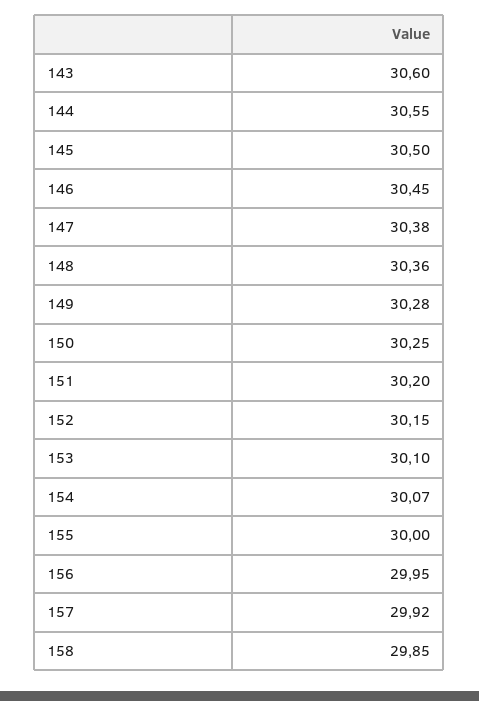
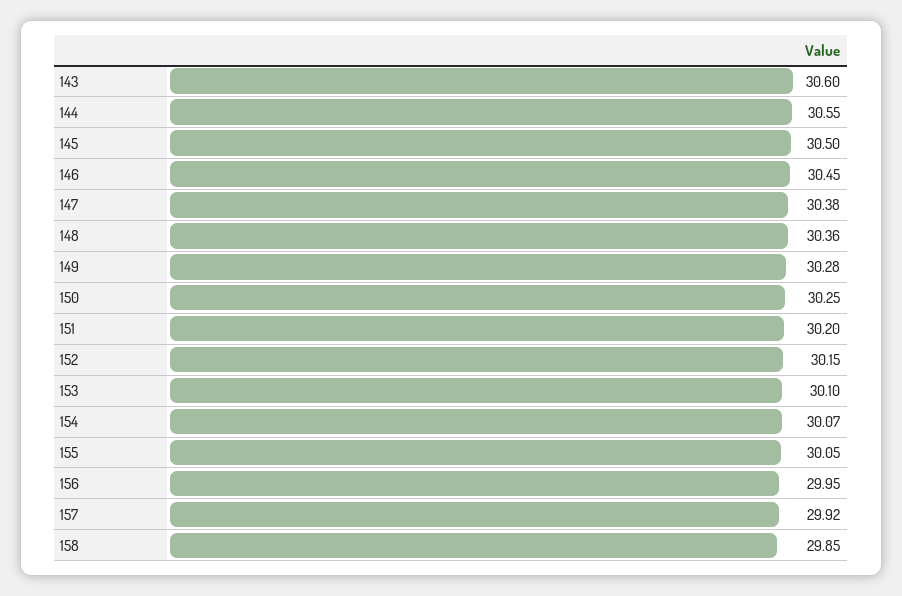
155: 30 -> 30.05

